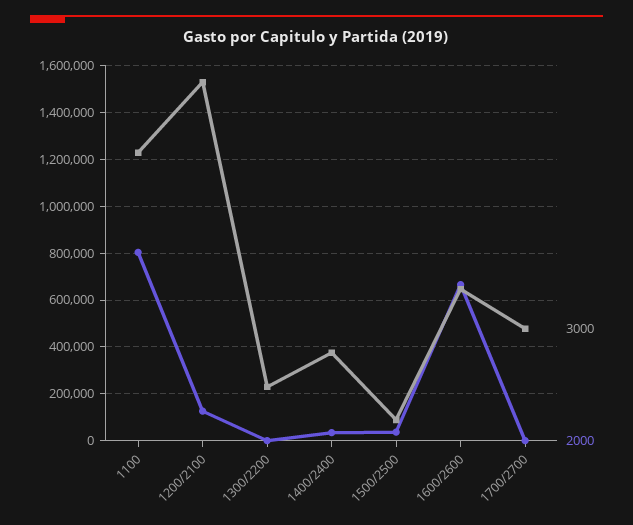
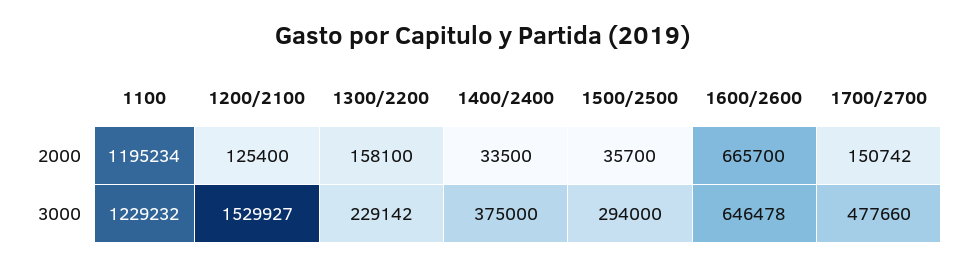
2000, 1100: 800000 -> 1195234
2000, 1300/2200: 0 -> 158100
3000, 1500/2500: 100000 -> 294000
2000, 1700/2700: 0 -> 150742

